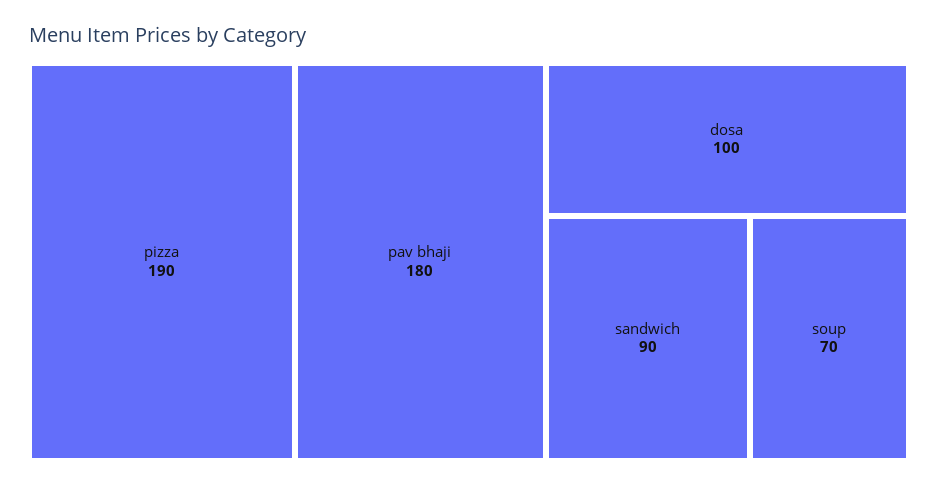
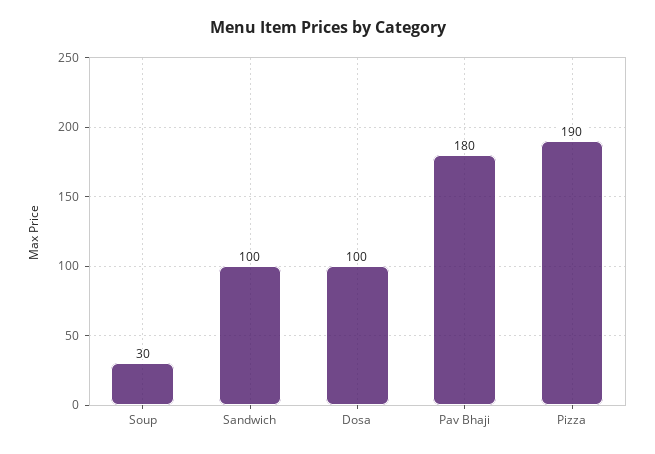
sandwich: 90 -> 100
soup: 70 -> 30

